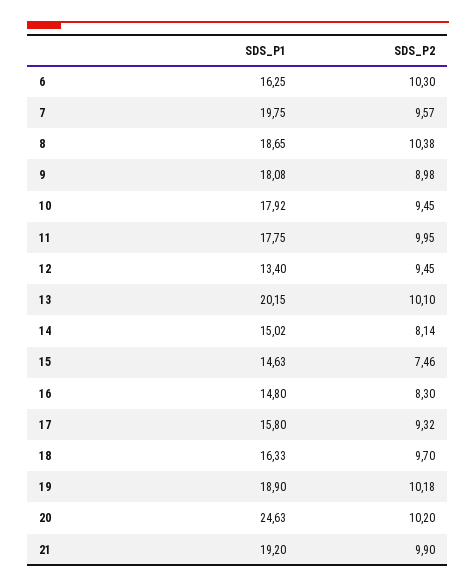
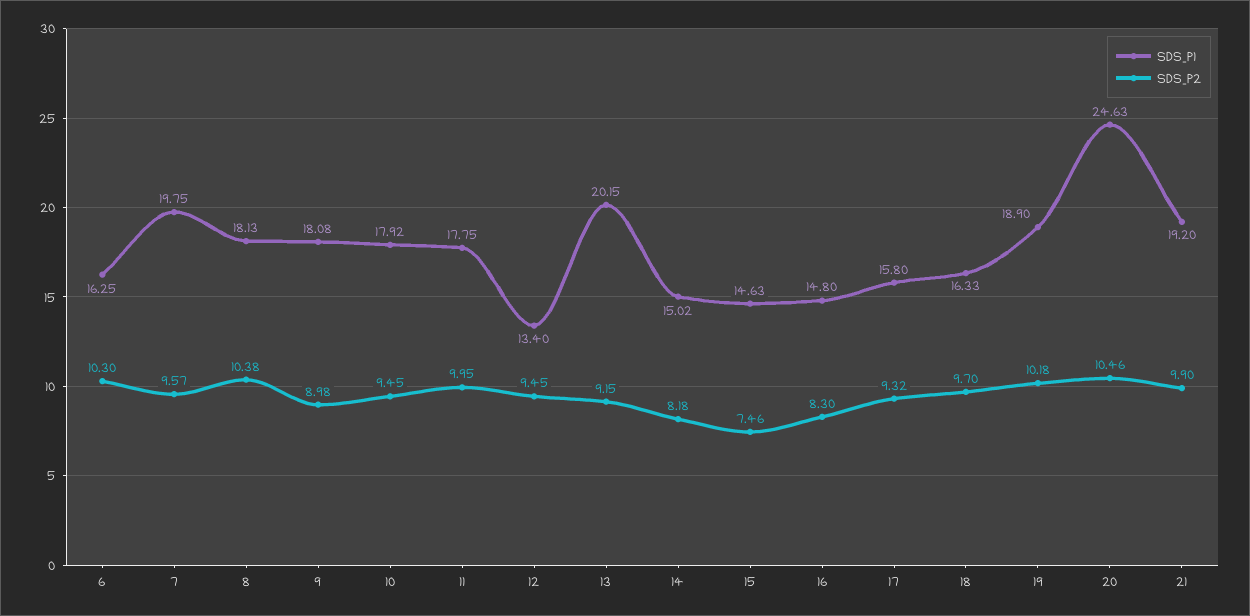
SDS_P1, 8: 18.65 -> 18.13
SDS_P2, 13: 10.1 -> 9.15
SDS_P2, 14: 8.14 -> 8.18
SDS_P2, 20: 10.2 -> 10.46

